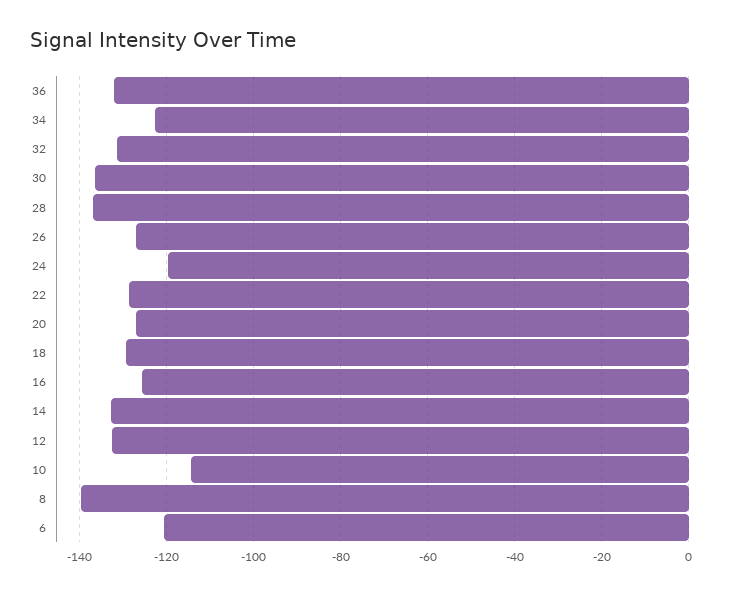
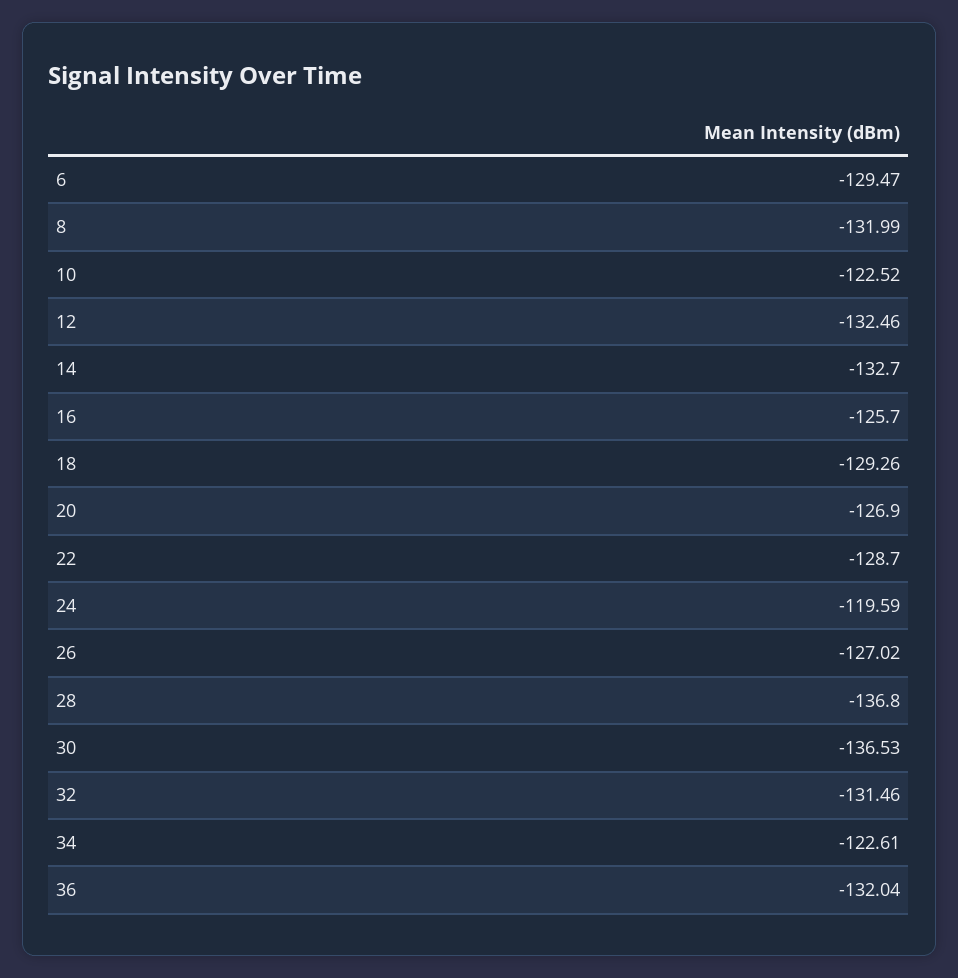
10: -114 -> -122.52
8: -140 -> -131.99
6: -120 -> -129.47

